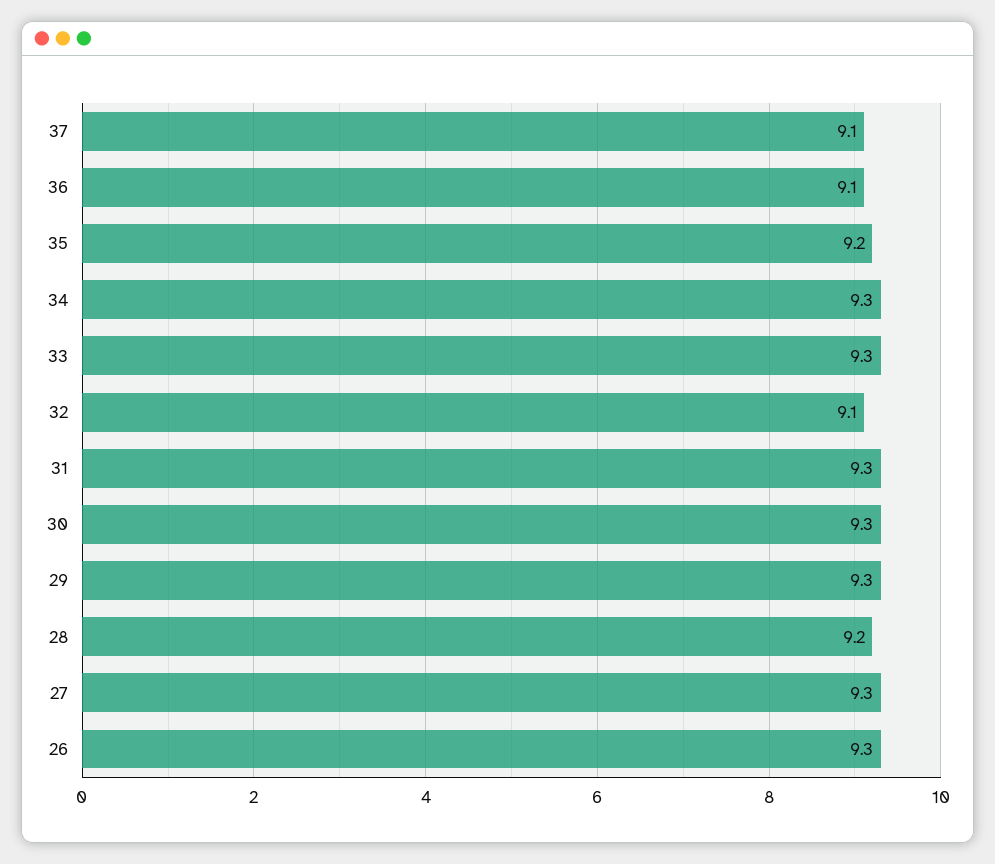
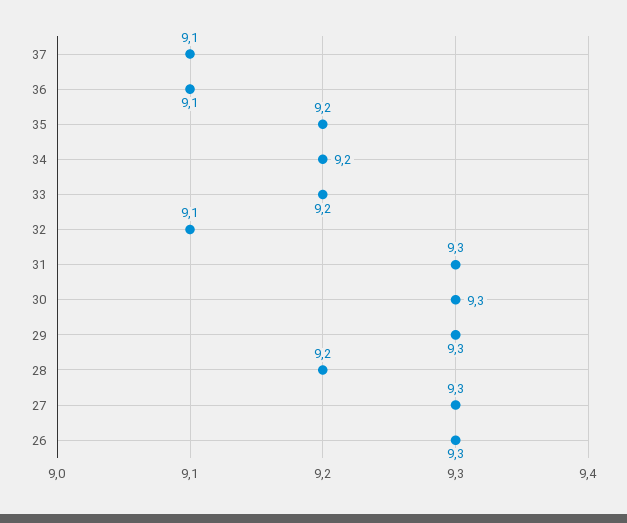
34: 9.3 -> 9.2
33: 9.3 -> 9.2

